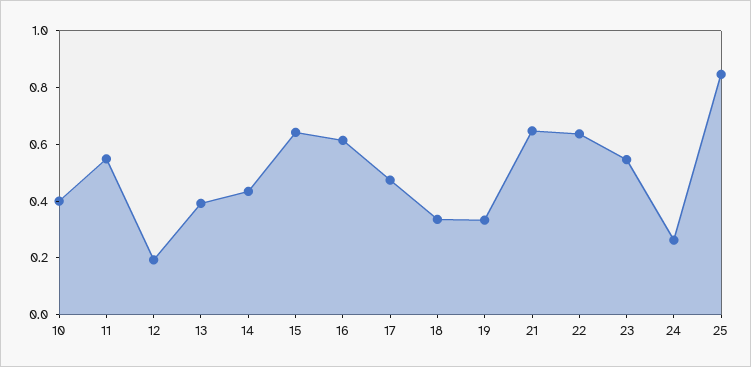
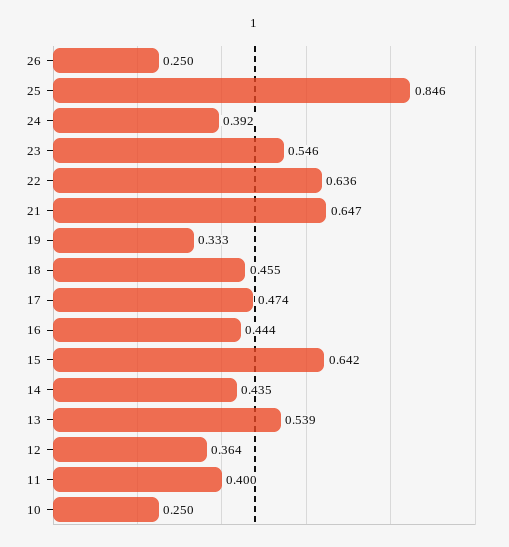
10: 0.4 -> 0.25
11: 0.55 -> 0.4
12: 0.2 -> 0.364
13: 0.4 -> 0.539
16: 0.6 -> 0.444
18: 0.35 -> 0.455
24: 0.25 -> 0.392
26: none -> 0.25

